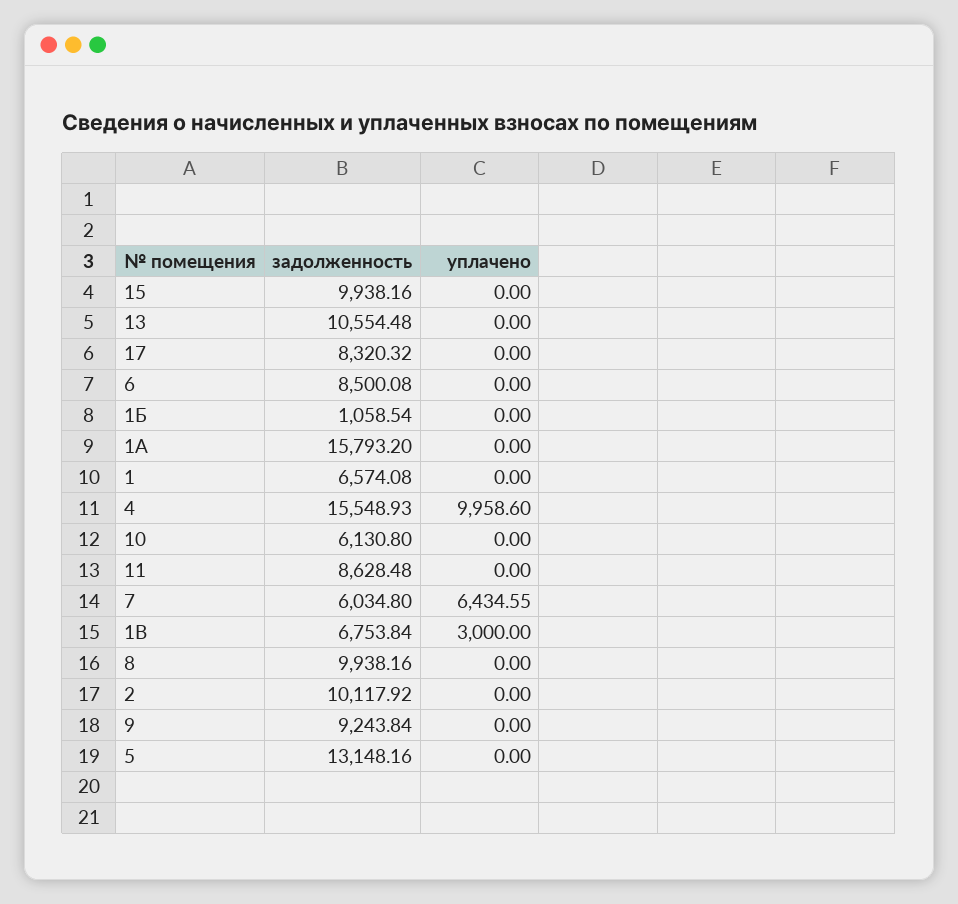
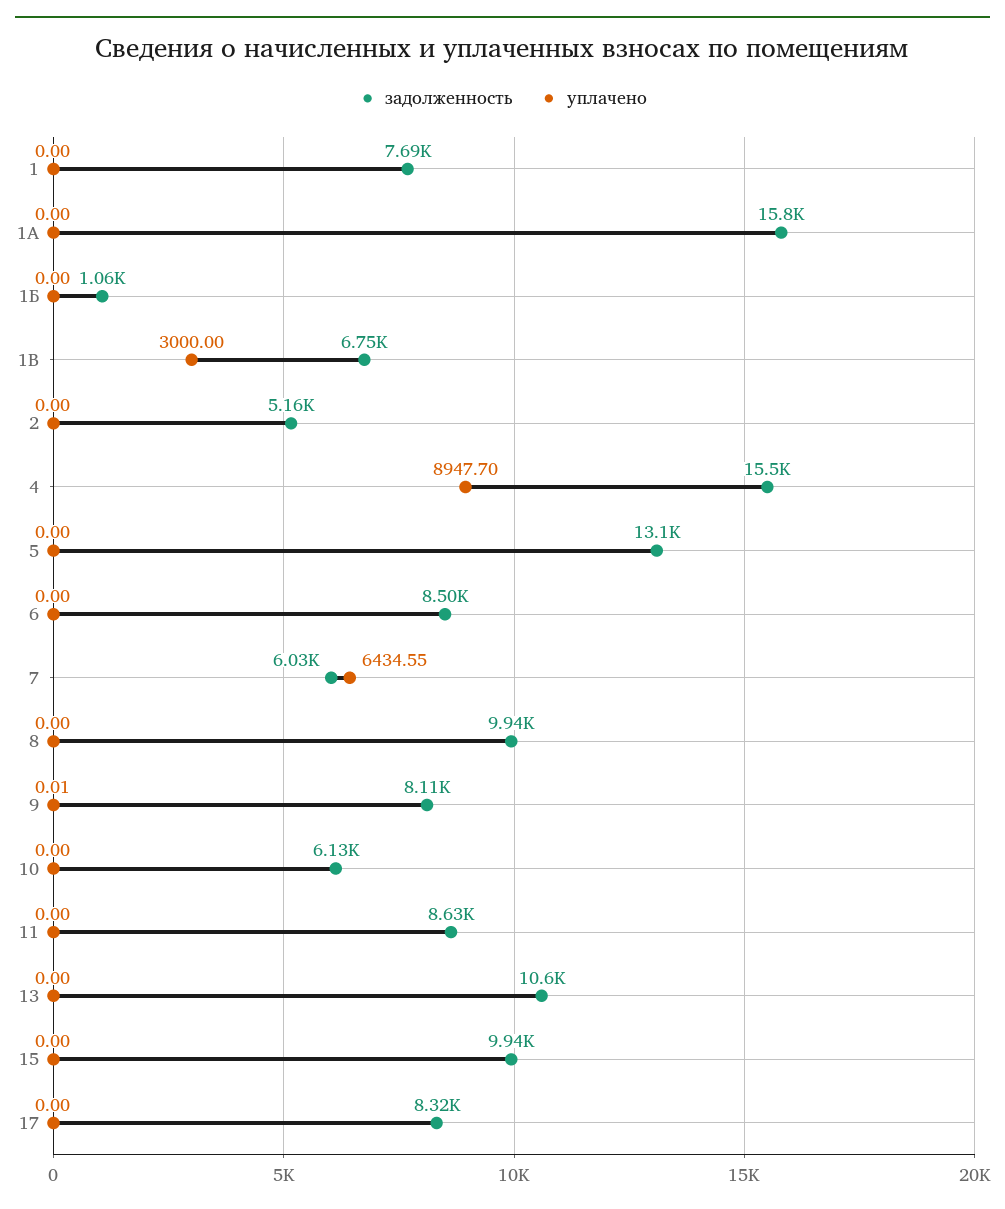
задолженность, 1: 6574.08 -> 7690
уплачено, 4: 9958.6 -> 8947.7
задолженность, 2: 10117.92 -> 5160
задолженность, 9: 9243.84 -> 8110
уплачено, 9: 0 -> 0.01

